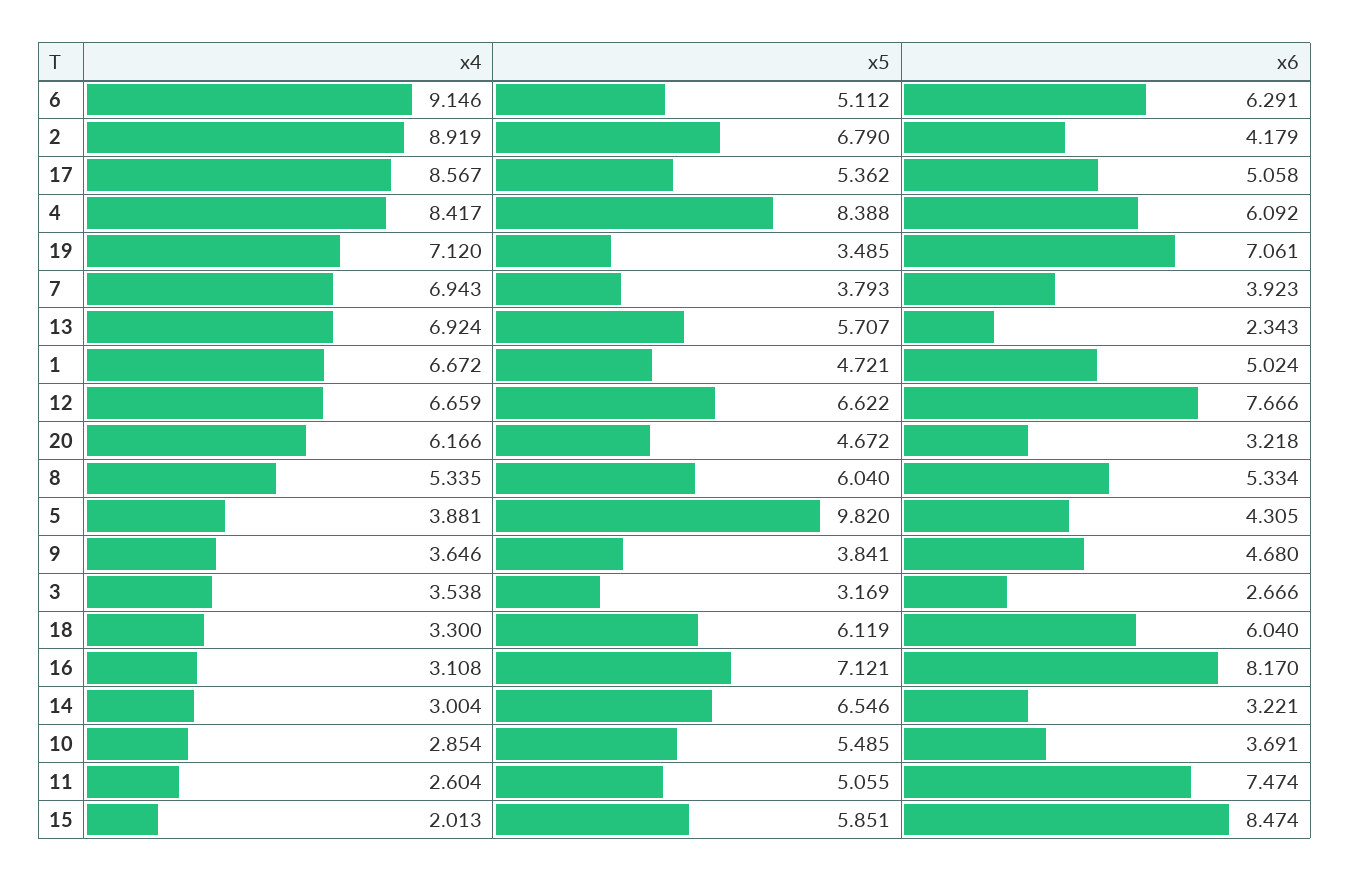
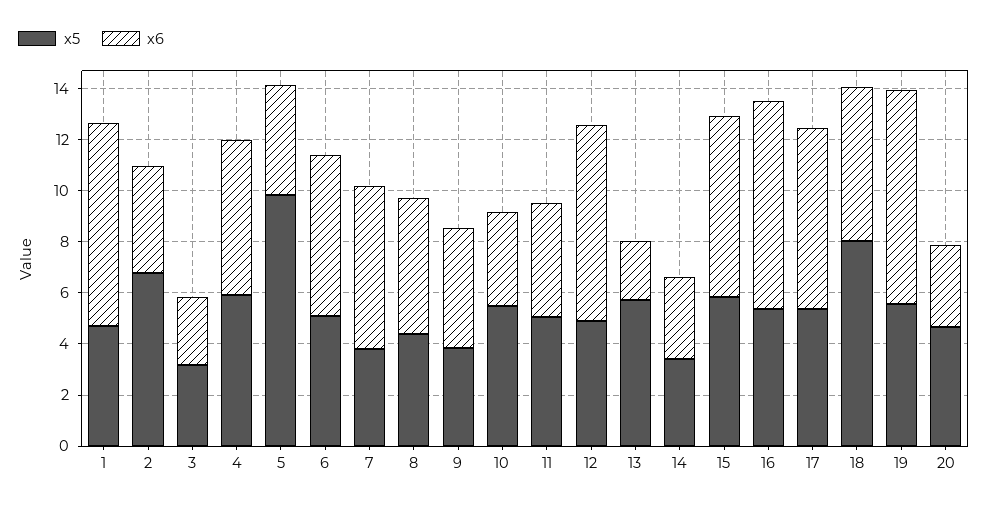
x4, 6: 9.146 -> none
x4, 2: 8.919 -> none
x4, 17: 8.567 -> none
x6, 17: 5.058 -> 7
x4, 4: 8.417 -> none
x5, 4: 8.388 -> 6
x4, 19: 7.12 -> none
x5, 19: 3.485 -> 5.5
x6, 19: 7.061 -> 8.5
x4, 7: 6.943 -> none
x6, 7: 3.923 -> 6.5
x4, 13: 6.924 -> none
x4, 1: 6.672 -> none
x6, 1: 5.024 -> 8
x4, 12: 6.659 -> none
x5, 12: 6.622 -> 5
x4, 20: 6.166 -> none
x4, 8: 5.335 -> none
x5, 8: 6.04 -> 4.5
x4, 5: 3.881 -> none
x4, 9: 3.646 -> none
x4, 3: 3.538 -> none
x4, 18: 3.3 -> none
x5, 18: 6.119 -> 8
x4, 16: 3.108 -> none
x5, 16: 7.121 -> 5.5
x4, 14: 3.004 -> none
x5, 14: 6.546 -> 3.5
x4, 10: 2.854 -> none
x4, 11: 2.604 -> none
x6, 11: 7.474 -> 4.5
x4, 15: 2.013 -> none
x6, 15: 8.474 -> 7

